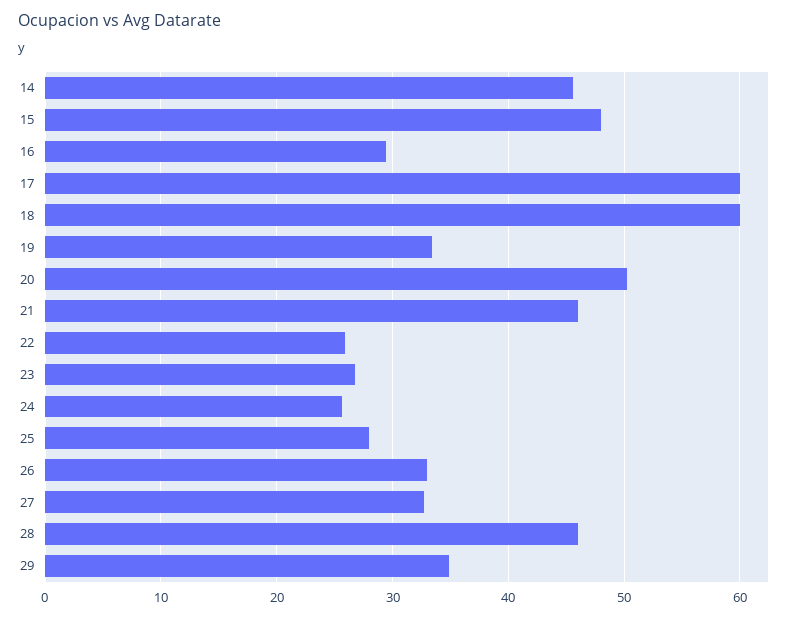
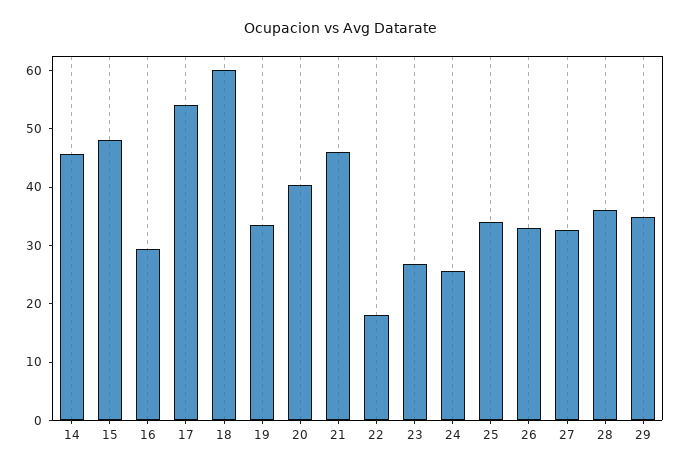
17: 60 -> 54
20: 50 -> 40
22: 26 -> 18
25: 28 -> 34
28: 46 -> 36

